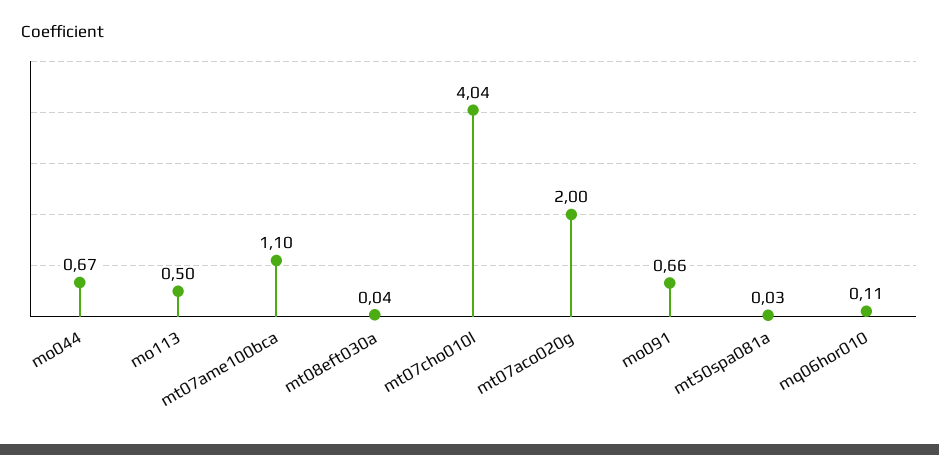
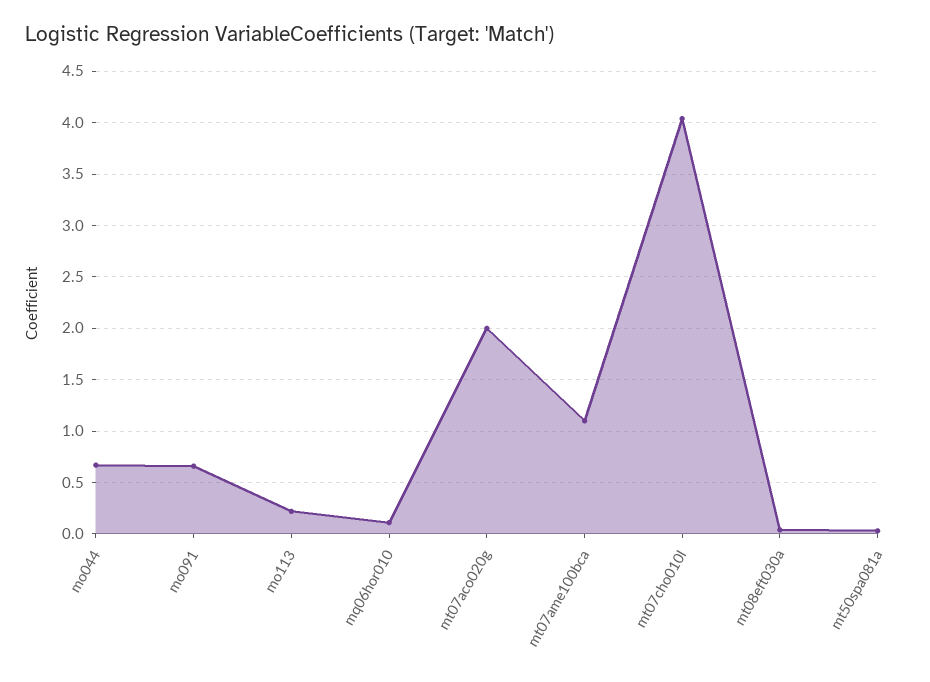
mo113: 0.5 -> 0.2

